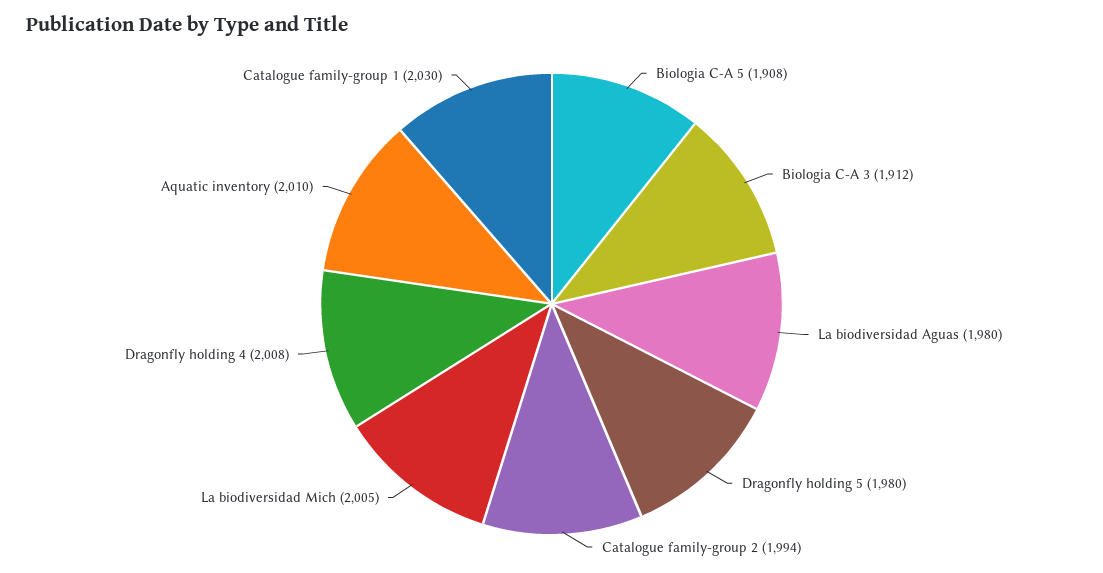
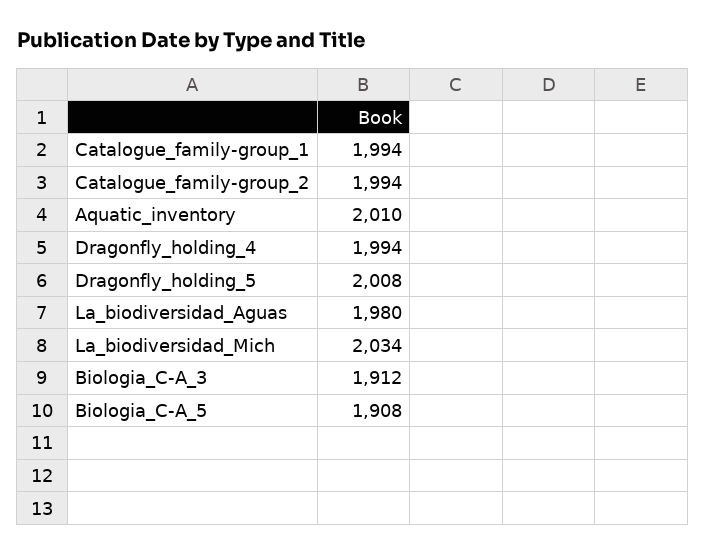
Dragonfly holding 5: 1980 -> 2008
La biodiversidad Mich: 2005 -> 2034
Dragonfly holding 4: 2008 -> 1994
Catalogue family-group 1: 2030 -> 1994

